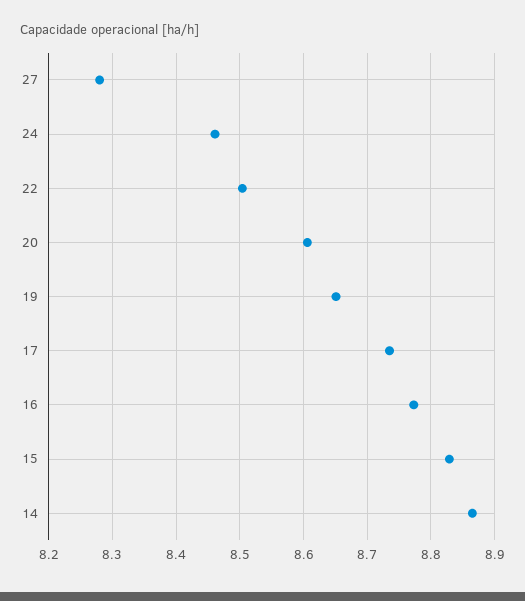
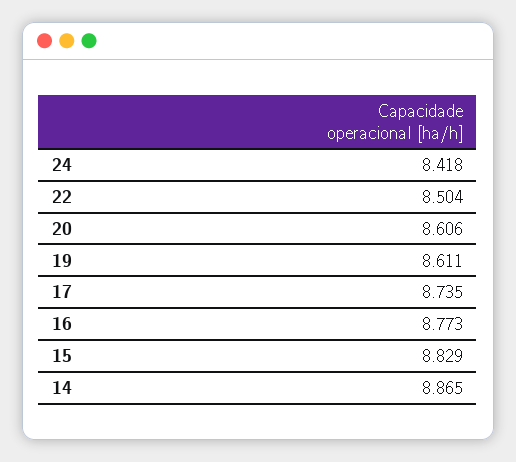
27: 8.28 -> none
24: 8.46 -> 8.418
19: 8.65 -> 8.611

